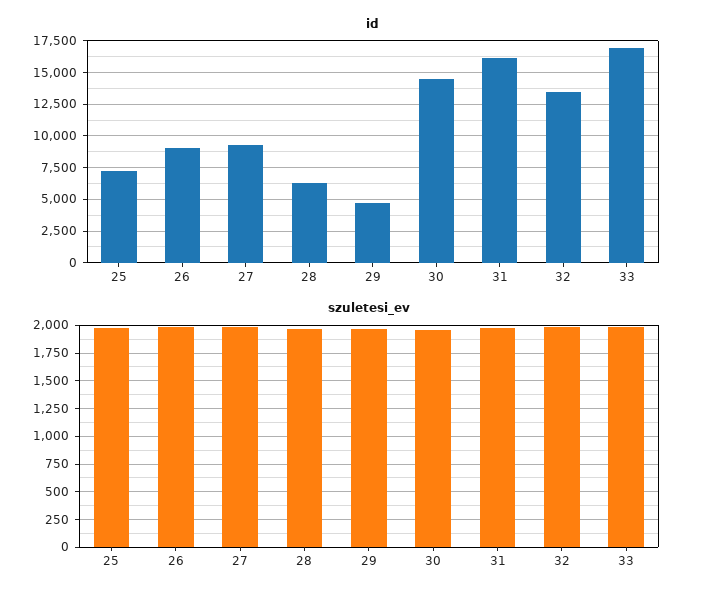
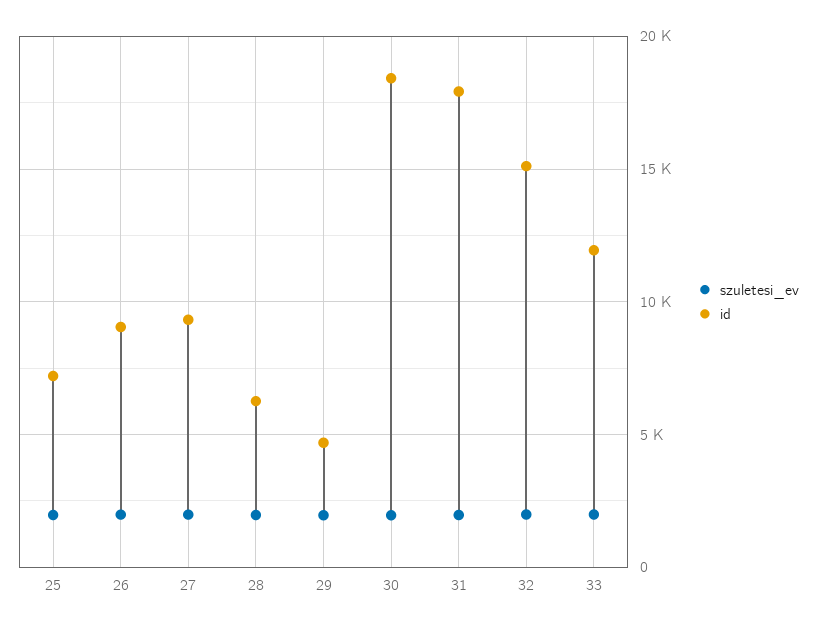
id, 30: 14500 -> 18500
id, 31: 16000 -> 18000
id, 32: 13500 -> 15000
id, 33: 17000 -> 12000

